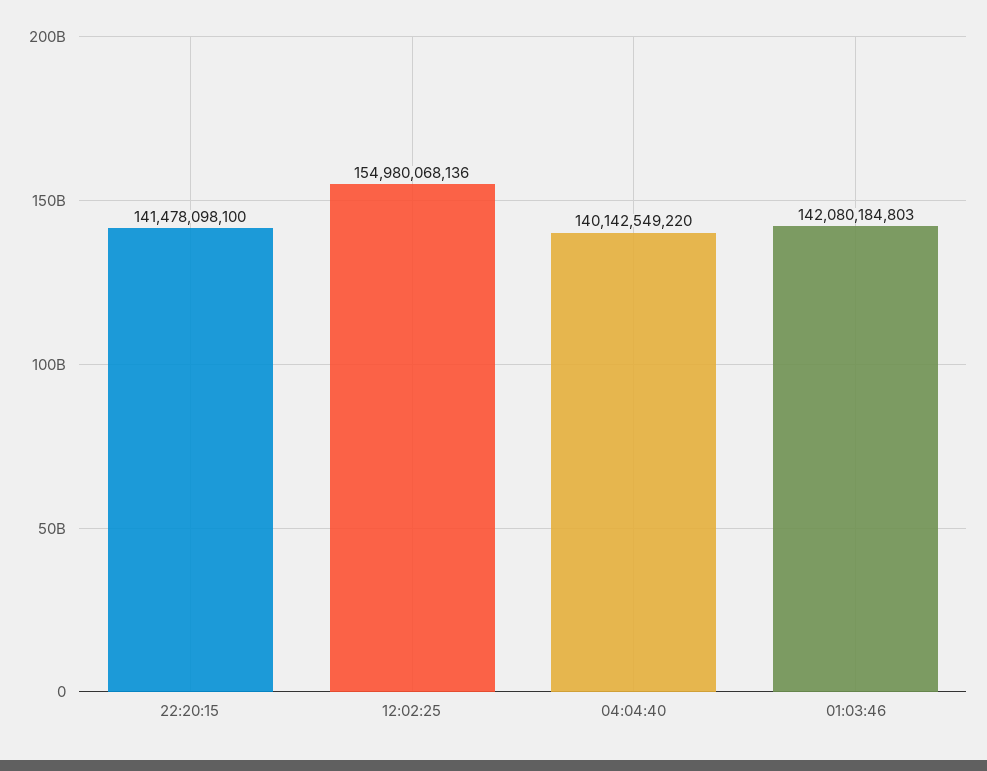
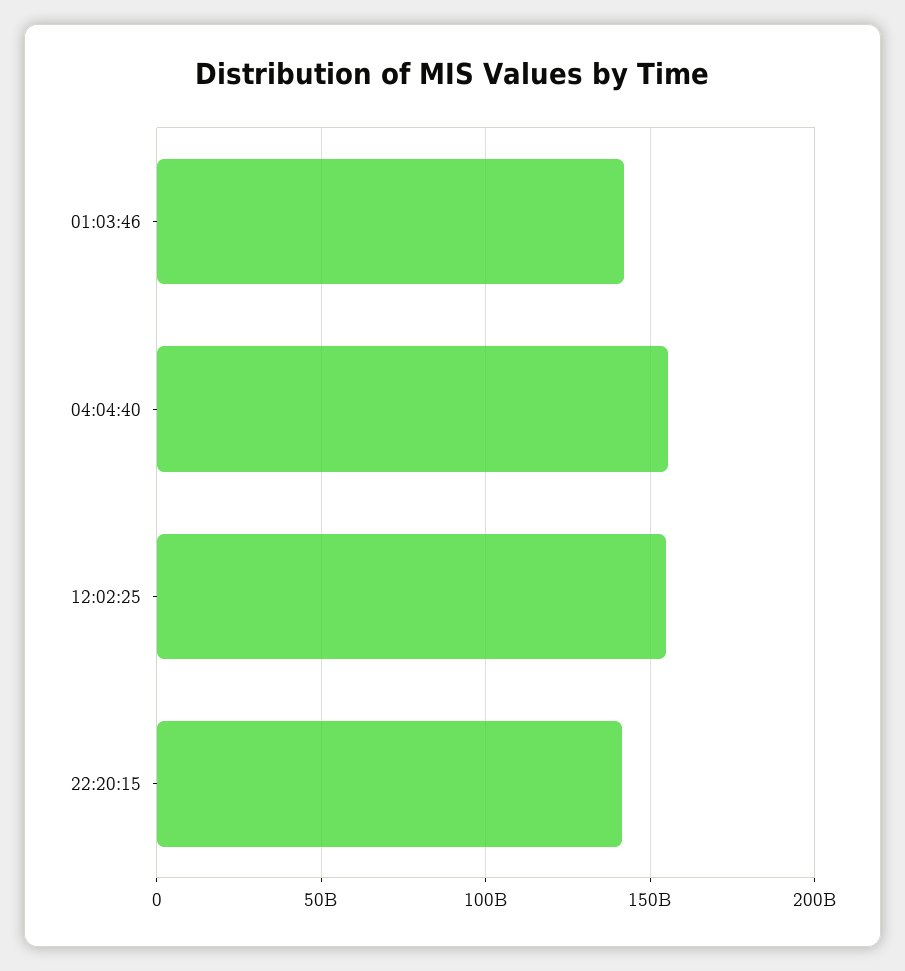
04:04:40: 140142549220 -> 155000000000

